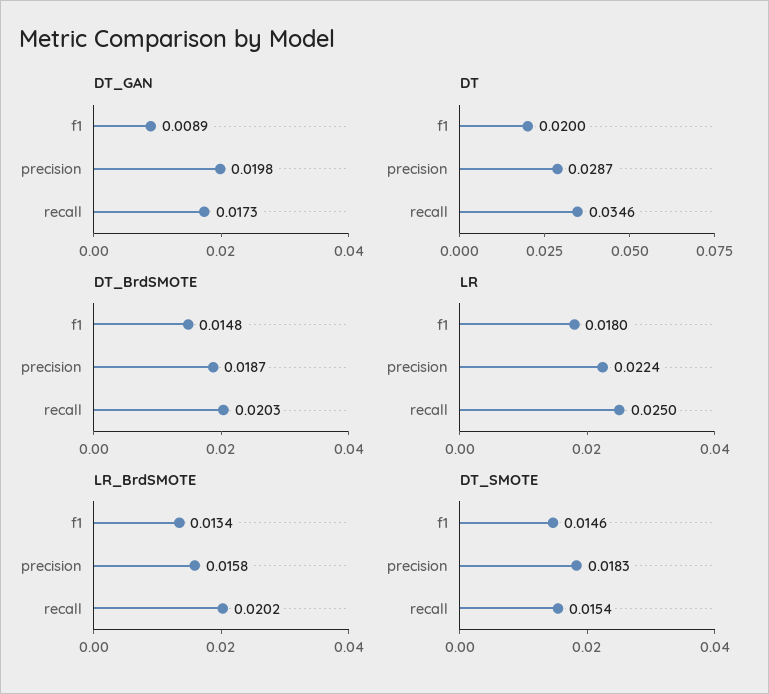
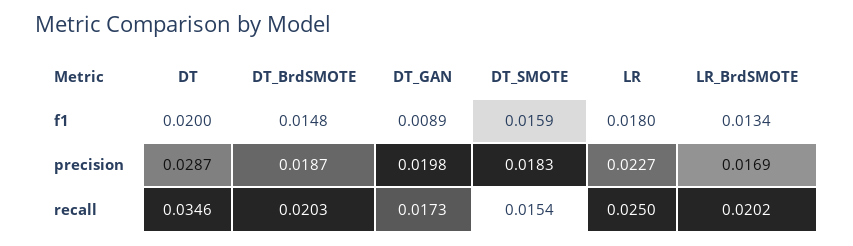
LR, precision: 0.0224 -> 0.0227
LR_BrdSMOTE, precision: 0.0158 -> 0.0169
DT_SMOTE, f1: 0.0146 -> 0.0159

